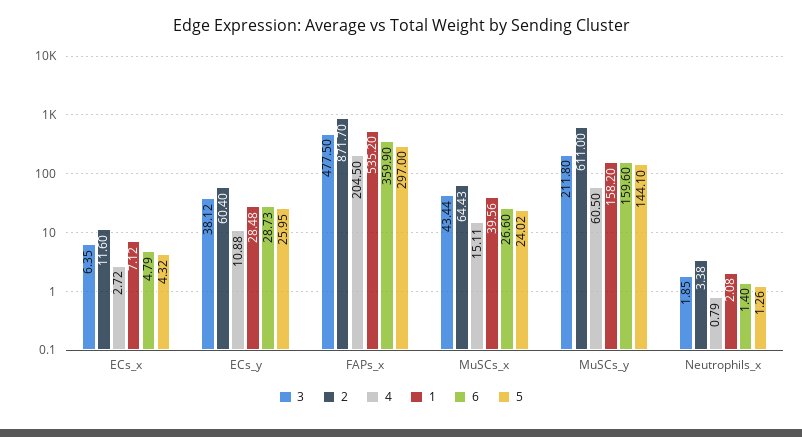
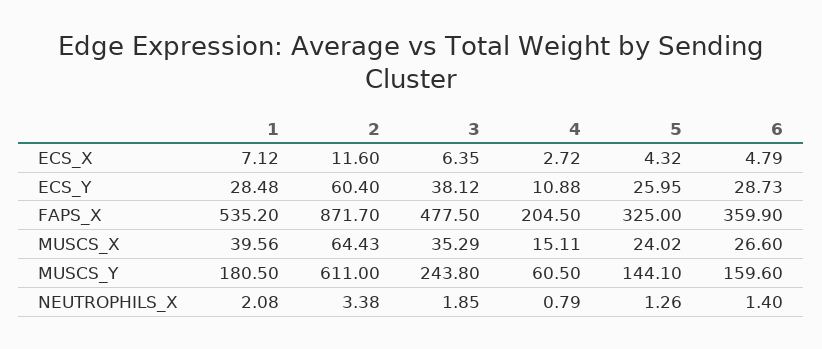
5, FAPs_x: 297 -> 325
3, MuSCs_x: 43.44 -> 35.29
3, MuSCs_y: 211.8 -> 243.8
1, MuSCs_y: 158.2 -> 180.5

